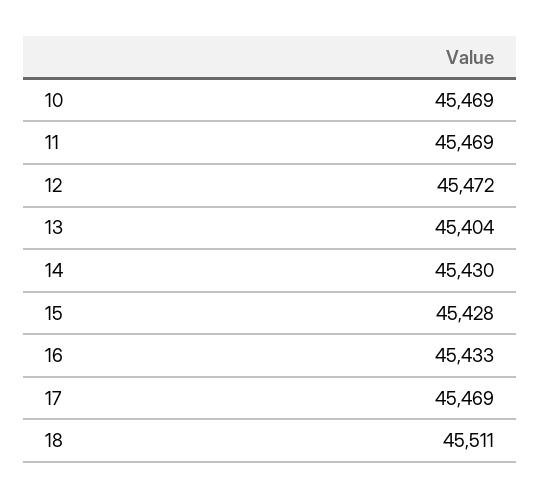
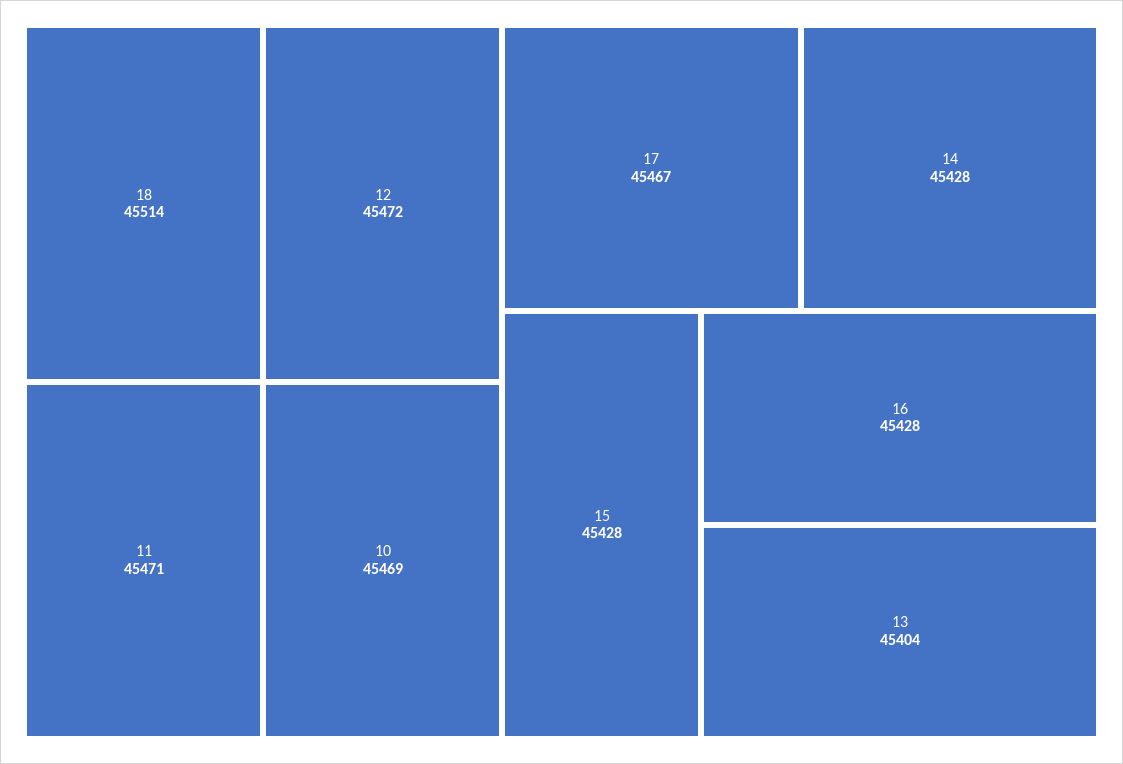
11: 45469 -> 45471
14: 45430 -> 45428
16: 45433 -> 45428
17: 45469 -> 45467
18: 45511 -> 45514

